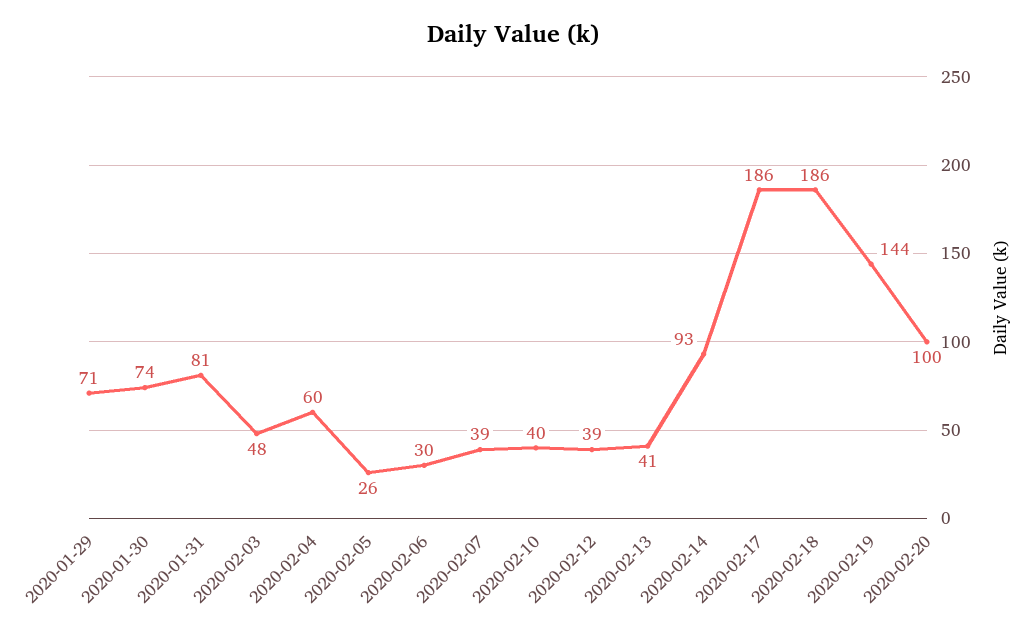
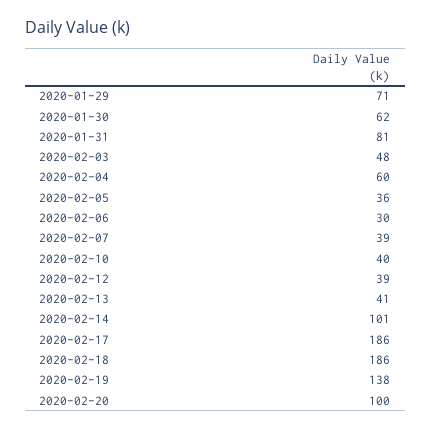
2020-01-30: 74 -> 62
2020-02-05: 26 -> 36
2020-02-14: 93 -> 101
2020-02-19: 144 -> 138

